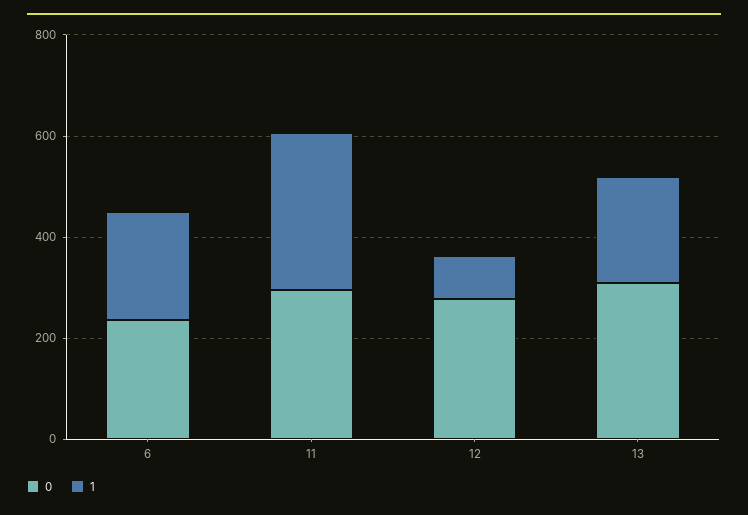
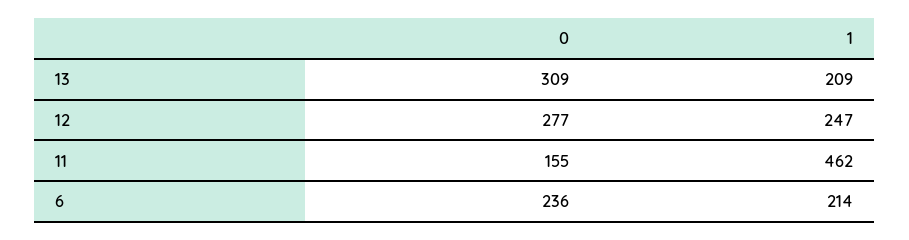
0, 11: 300 -> 155
1, 11: 300 -> 462
1, 12: 100 -> 247

